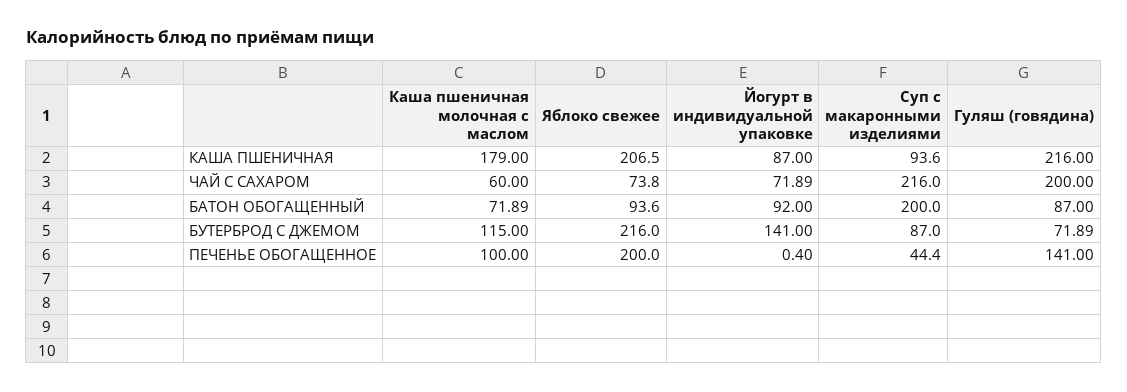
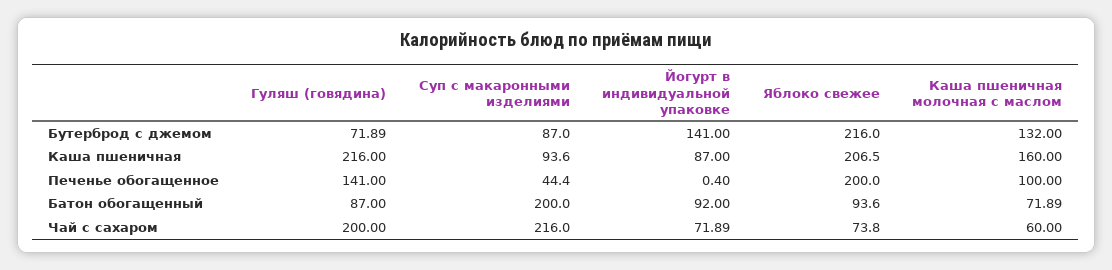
Каша пшеничная молочная с маслом, КАША ПШЕНИЧНАЯ: 179 -> 160
Каша пшеничная молочная с маслом, БУТЕРБРОД С ДЖЕМОМ: 115 -> 132

